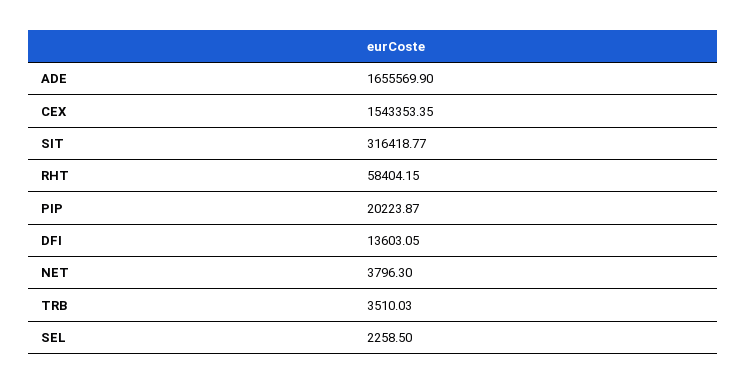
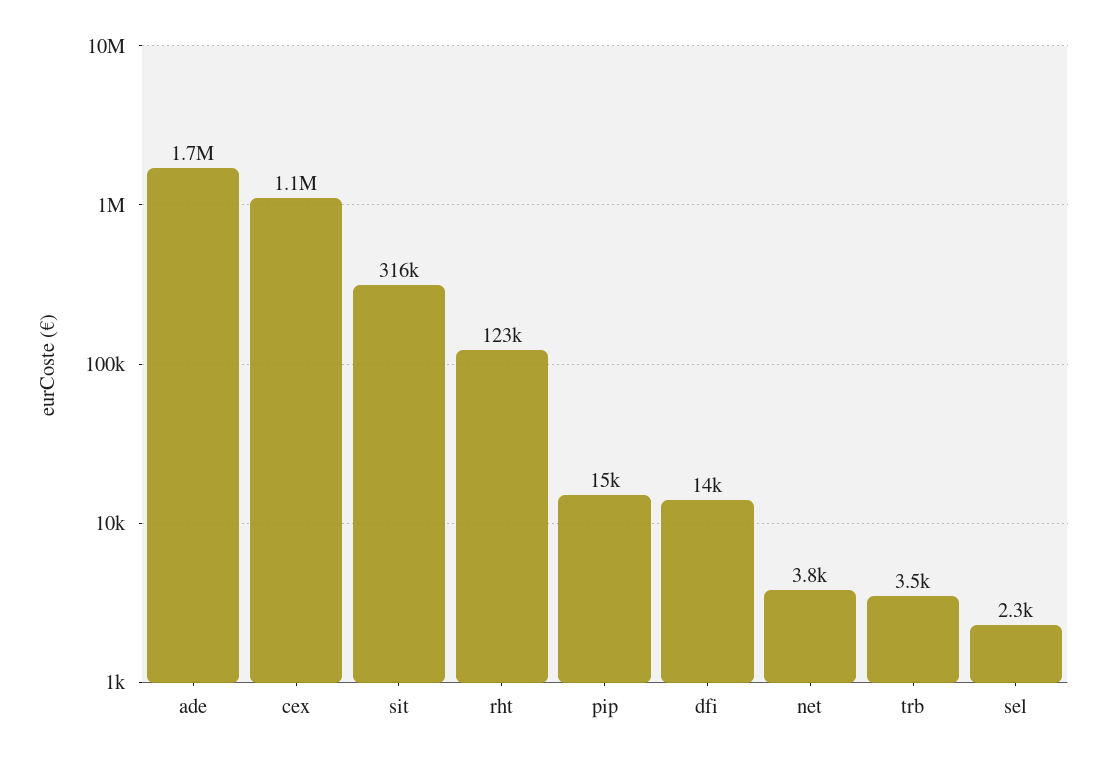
CEX: 1543353.35 -> 1100000
RHT: 58404.15 -> 123000
PIP: 20223.87 -> 15000

